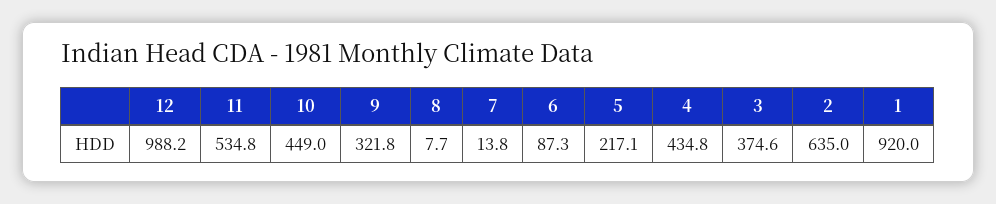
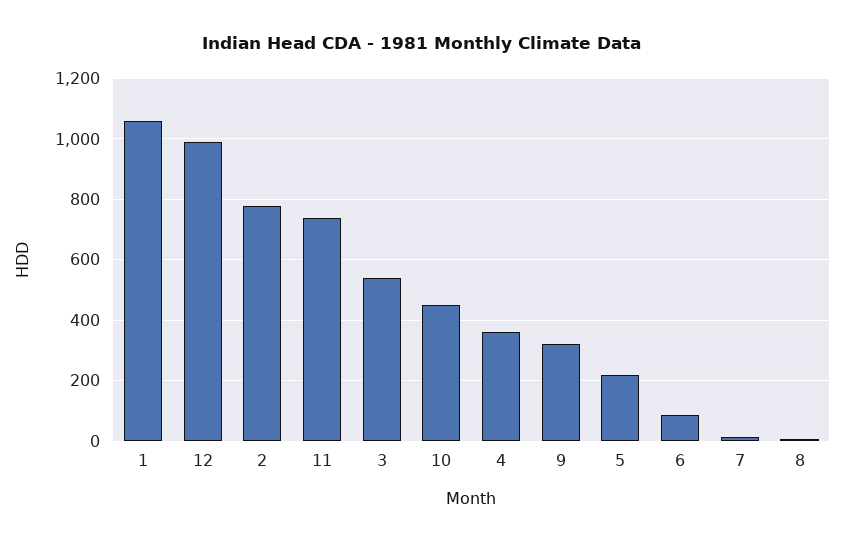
11: 534.8 -> 740
4: 434.8 -> 360
3: 374.6 -> 540
2: 635 -> 780
1: 920 -> 1060

